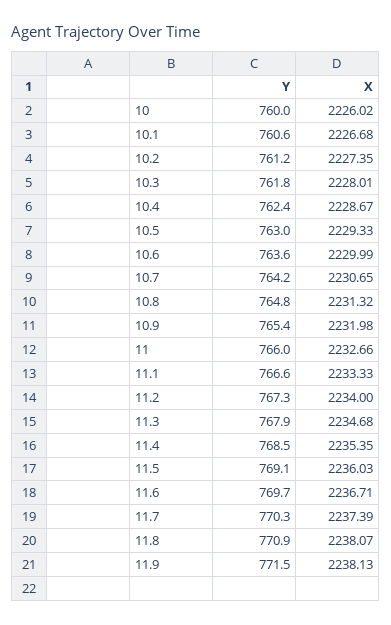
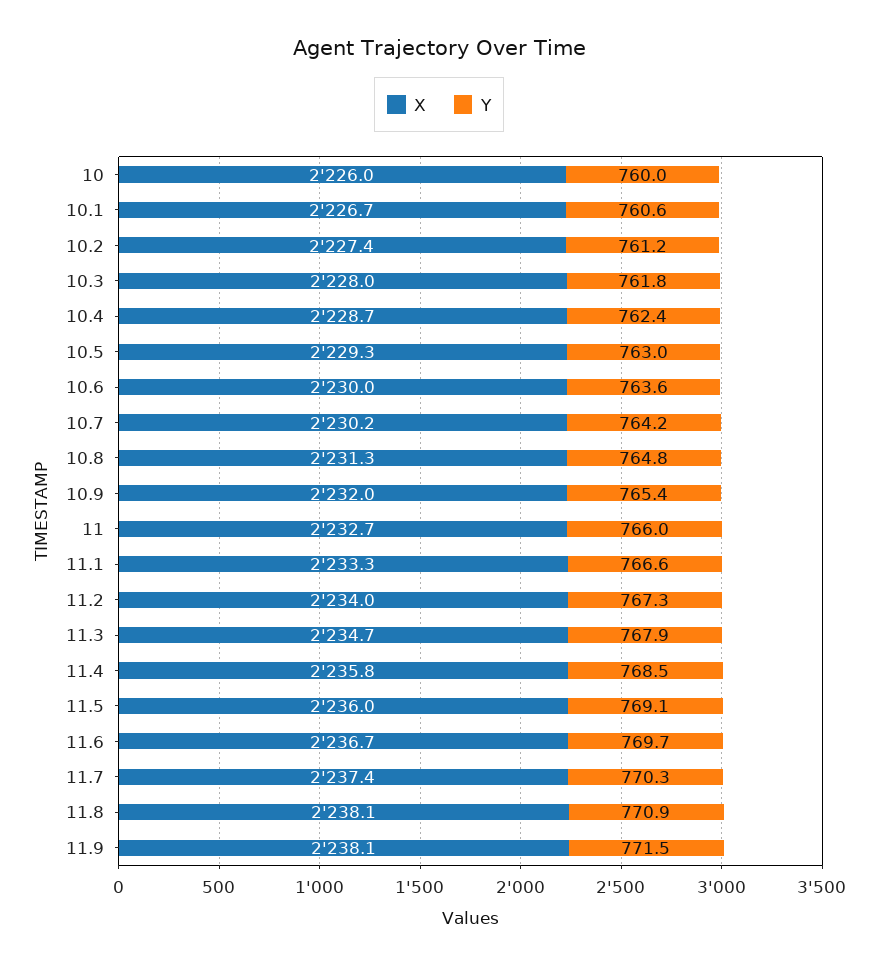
X, 10.7: 2230.65 -> 2230.2
X, 11.4: 2235.35 -> 2235.8

